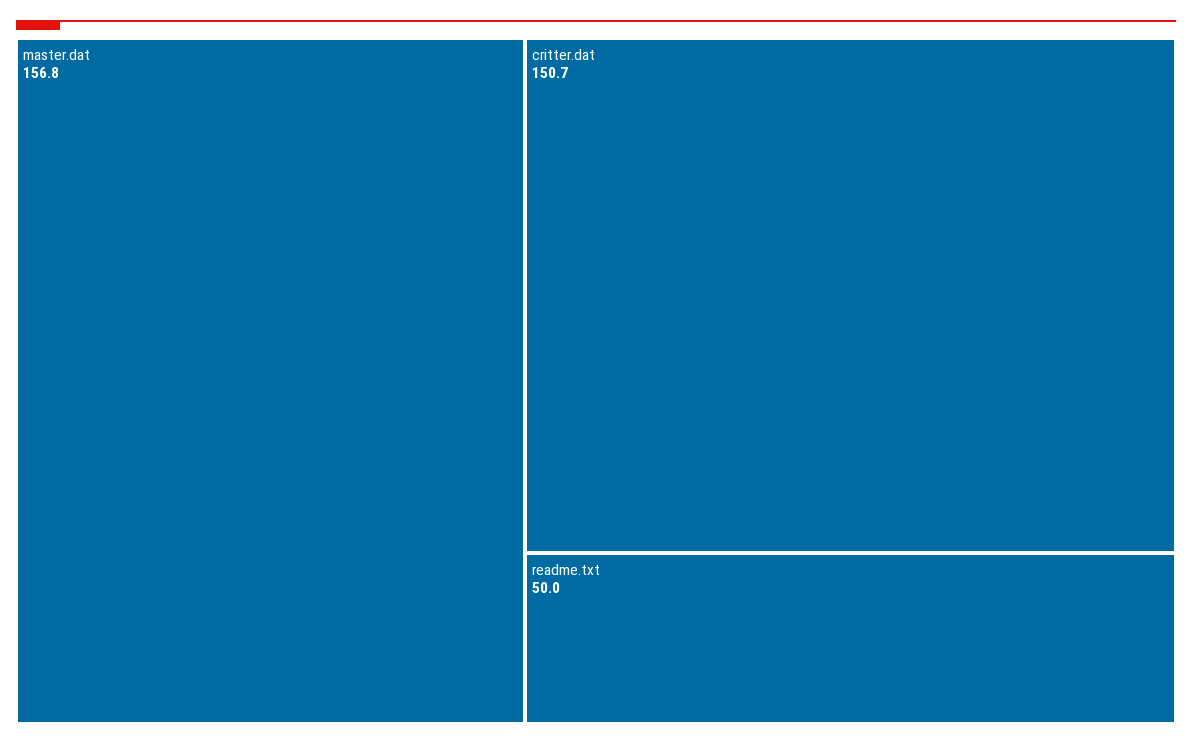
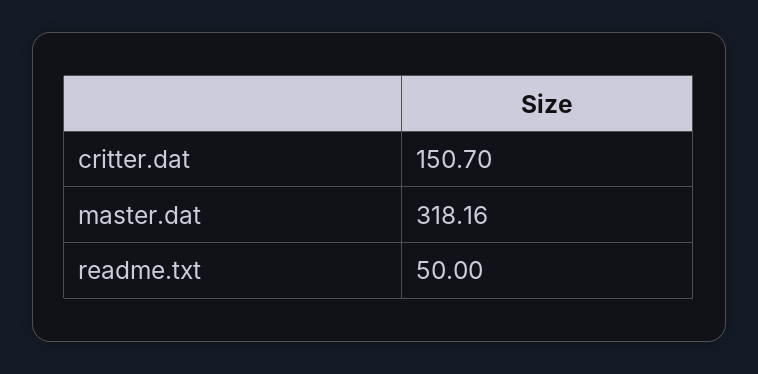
master.dat: 156.8 -> 318.16

